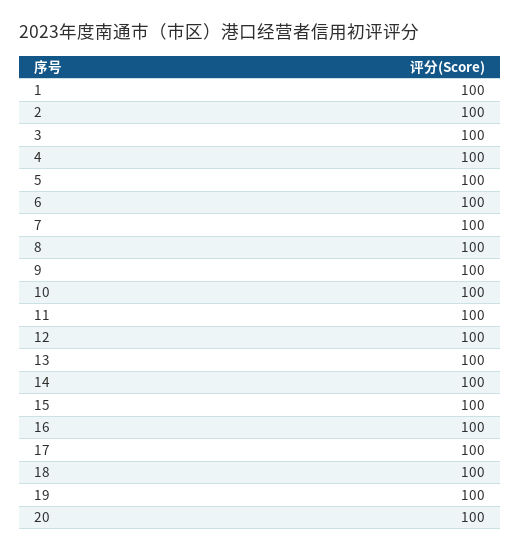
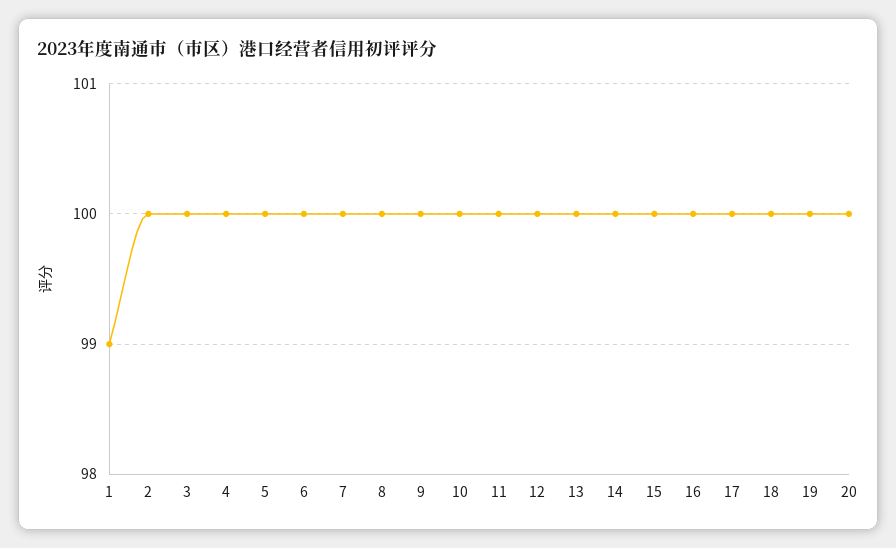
1: 100 -> 99

